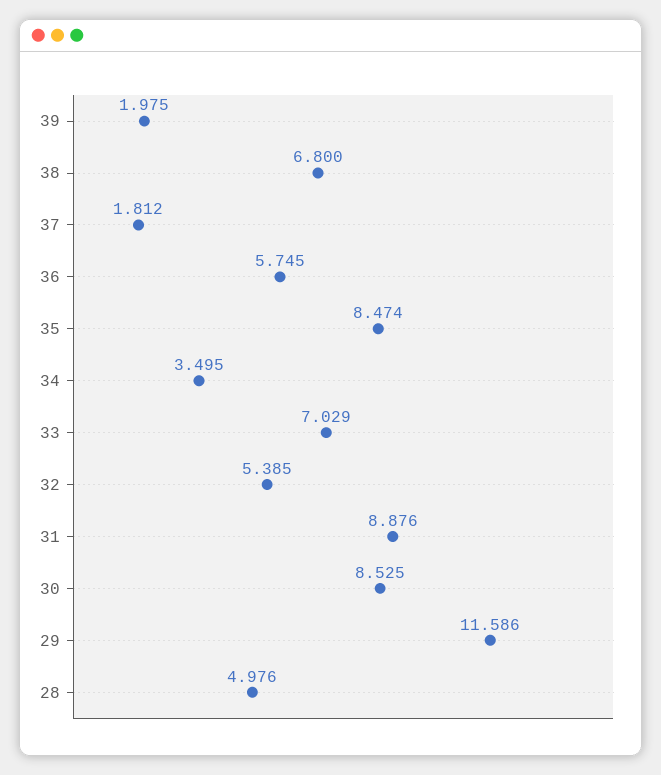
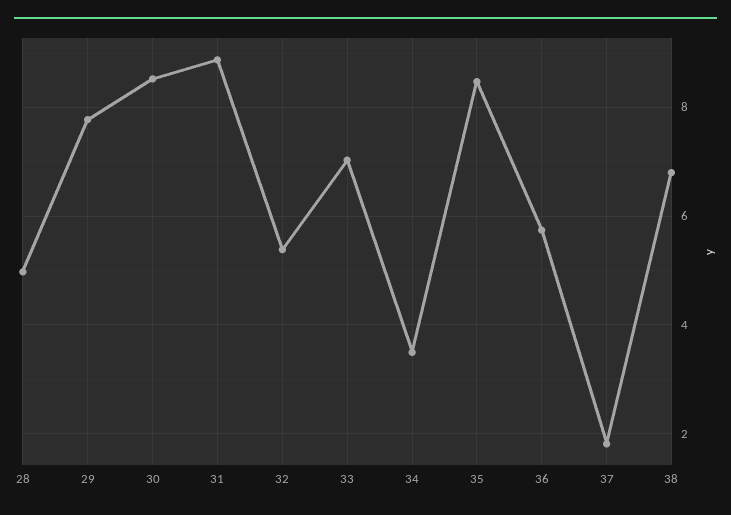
39: 1.975 -> none
29: 11.586 -> 7.8

